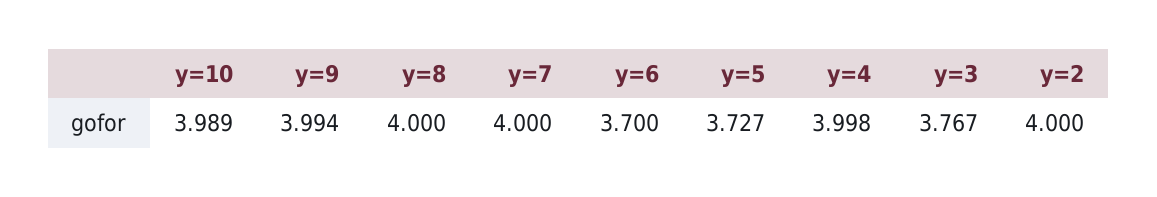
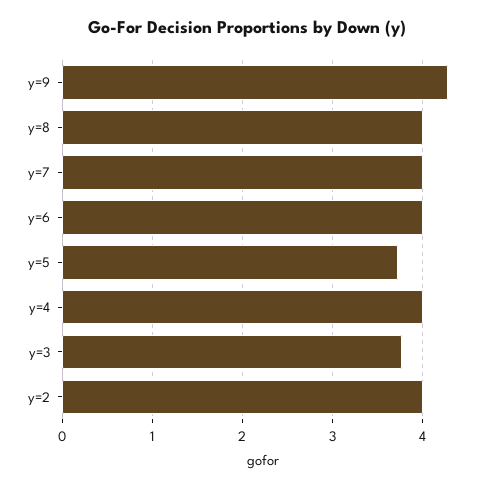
y=10: 3.989 -> none
y=9: 3.994 -> 4.3
y=6: 3.7 -> 4

